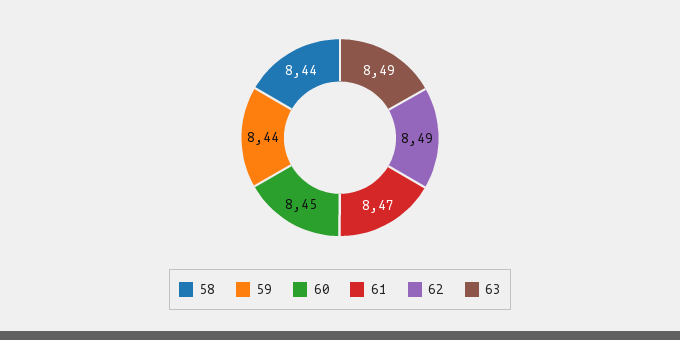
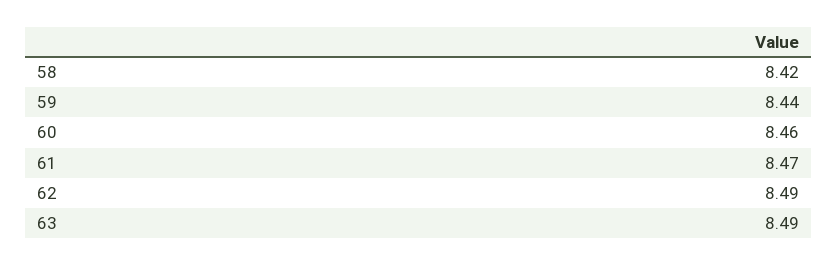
58: 8.44 -> 8.42
60: 8.45 -> 8.46

